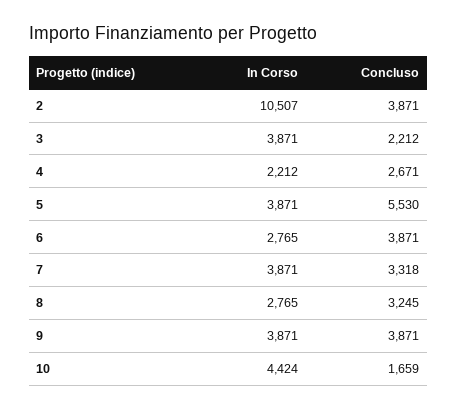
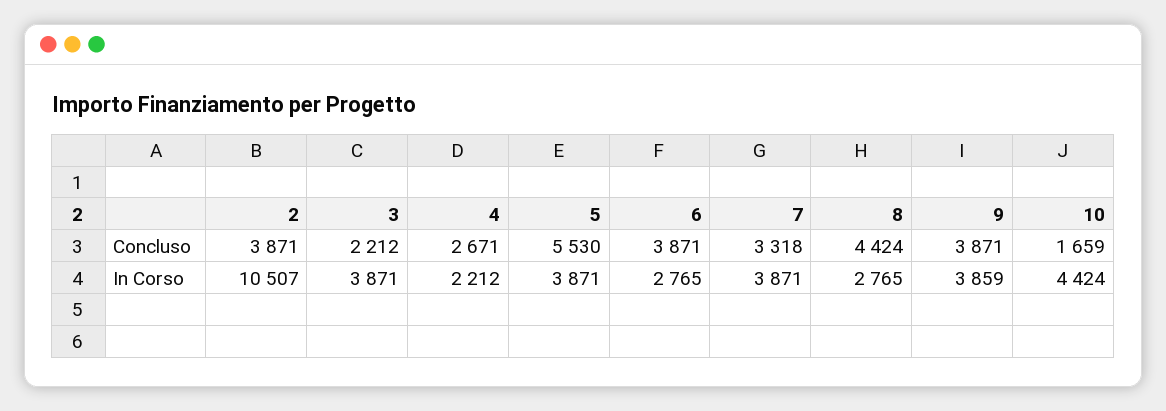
Concluso, 8: 3245 -> 4424
In Corso, 9: 3871 -> 3859

